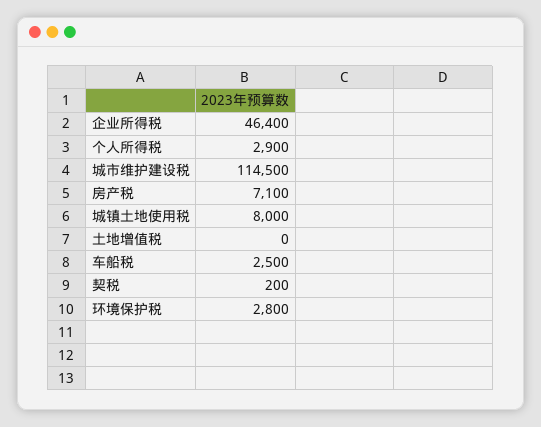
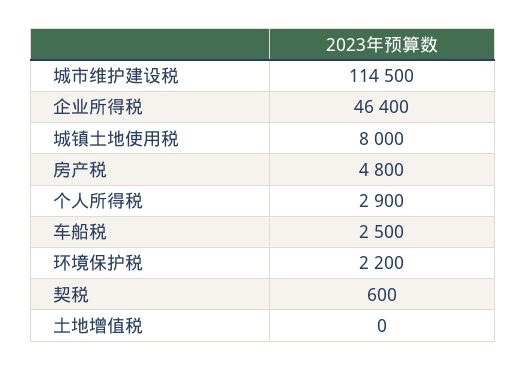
房产税: 7100 -> 4800
契税: 200 -> 600
环境保护税: 2800 -> 2200

